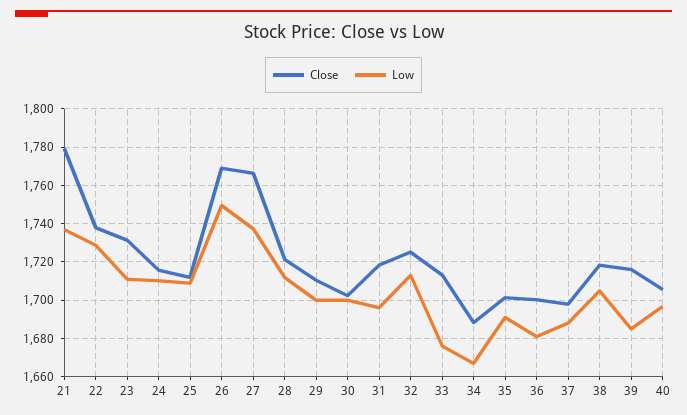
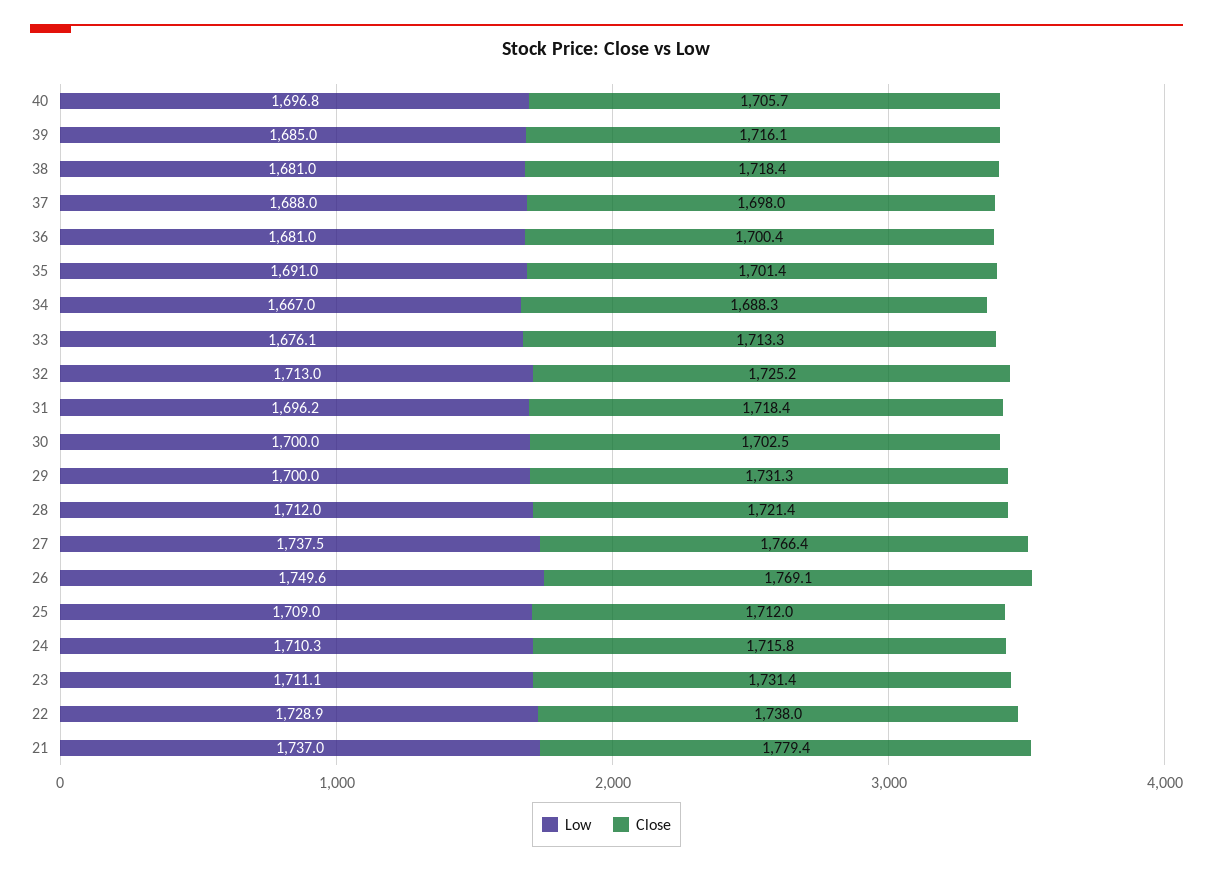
Close, 29: 1710 -> 1731.3
Low, 38: 1705 -> 1681

